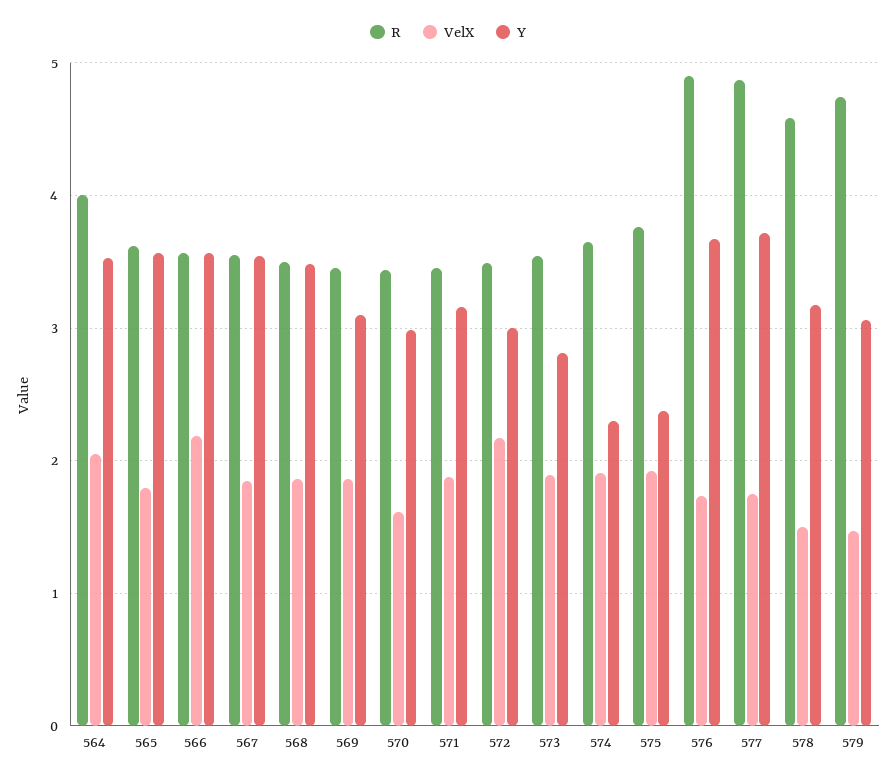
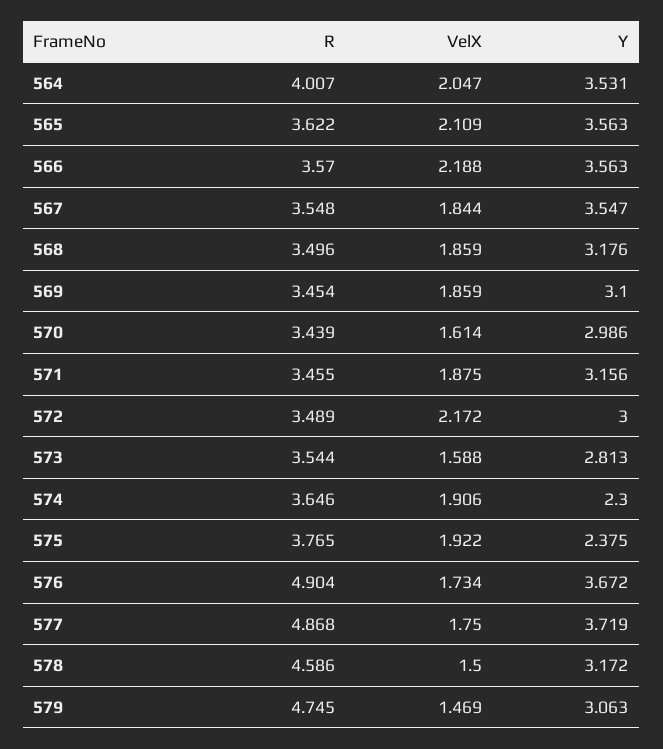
VelX, 565: 1.8 -> 2.109
Y, 568: 3.5 -> 3.176
VelX, 573: 1.9 -> 1.588

